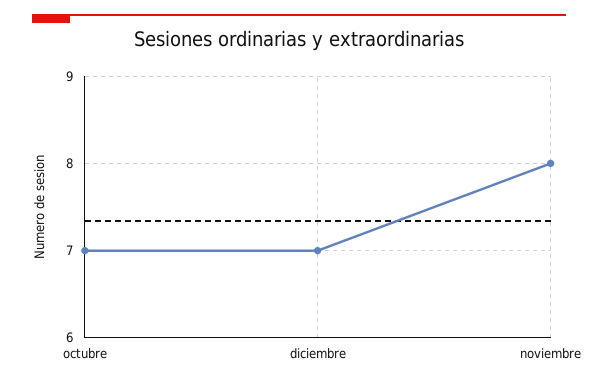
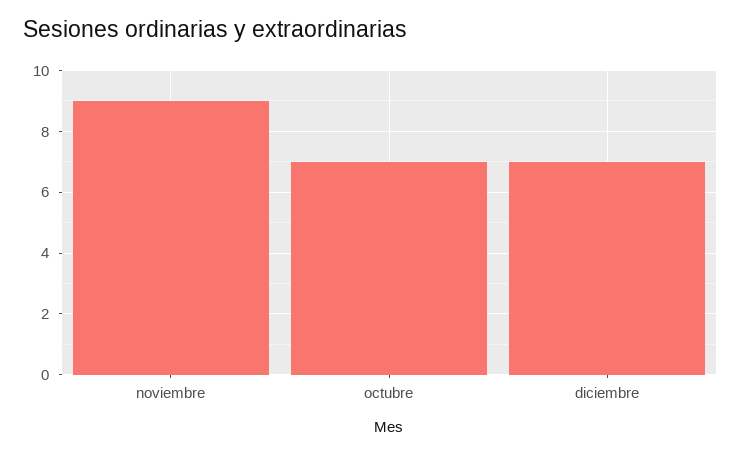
noviembre: 8 -> 9

